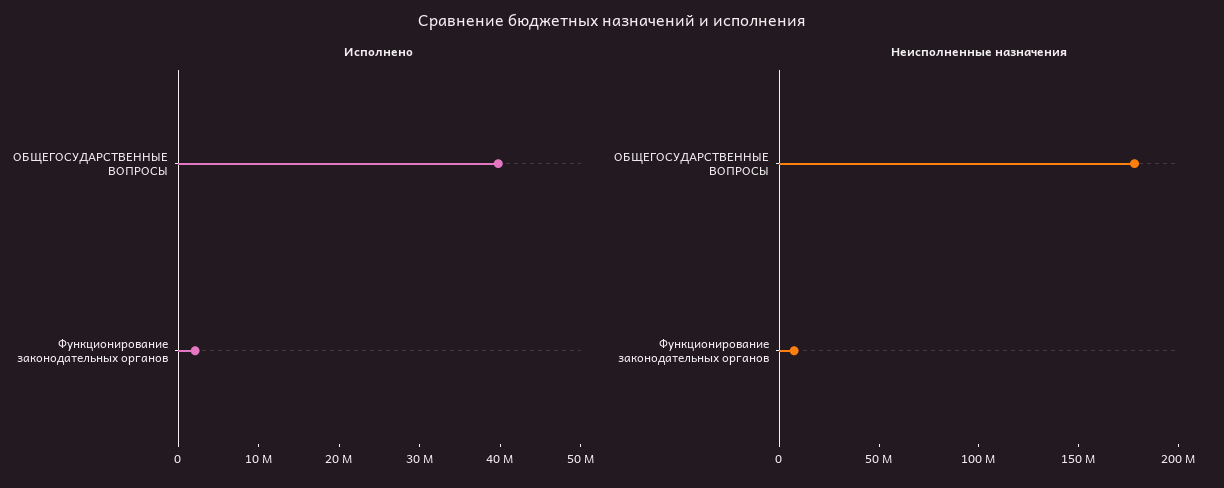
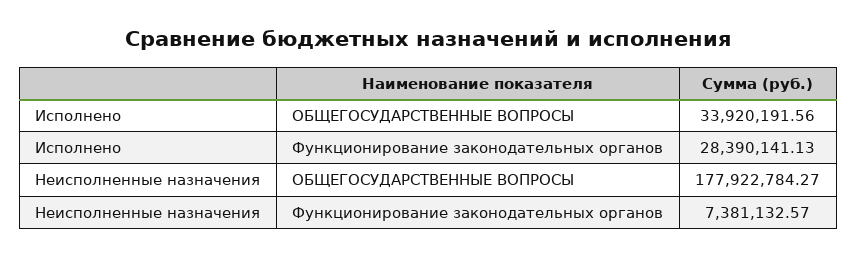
Исполнено, ОБЩЕГОСУДАРСТВЕННЫЕ ВОПРОСЫ: 40000000 -> 33920191.56
Исполнено, Функционирование законодательных органов: 2000000 -> 28390141.13

